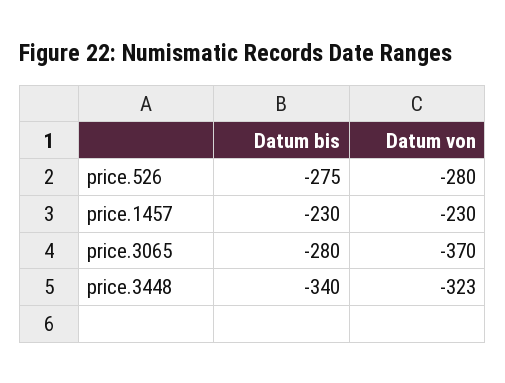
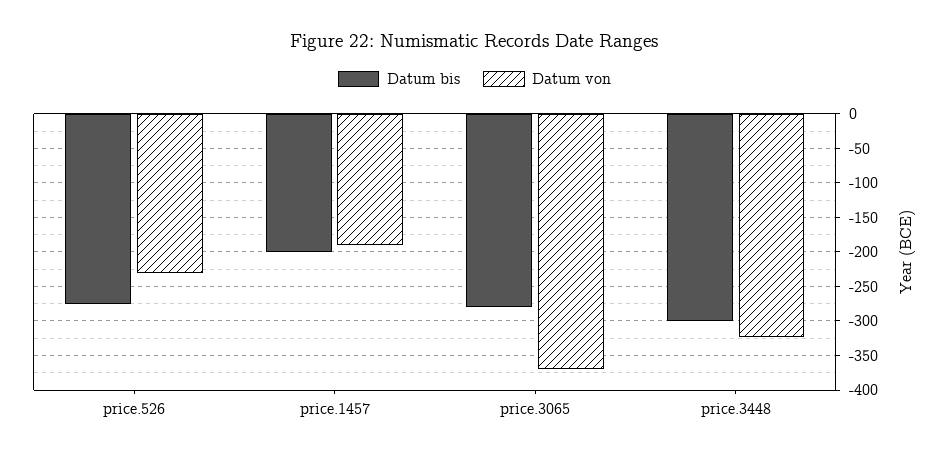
Datum von, price.526: -280 -> -230
Datum bis, price.1457: -230 -> -200
Datum von, price.1457: -230 -> -190
Datum bis, price.3448: -340 -> -300

